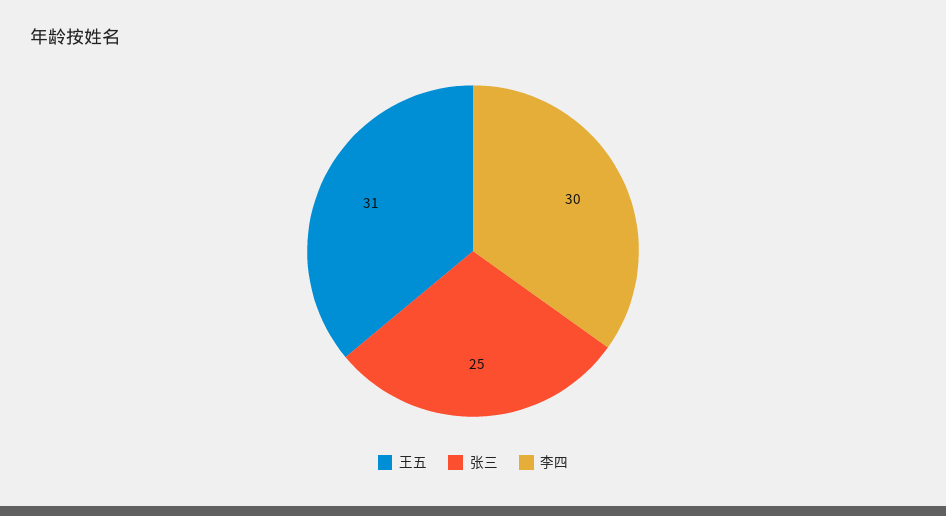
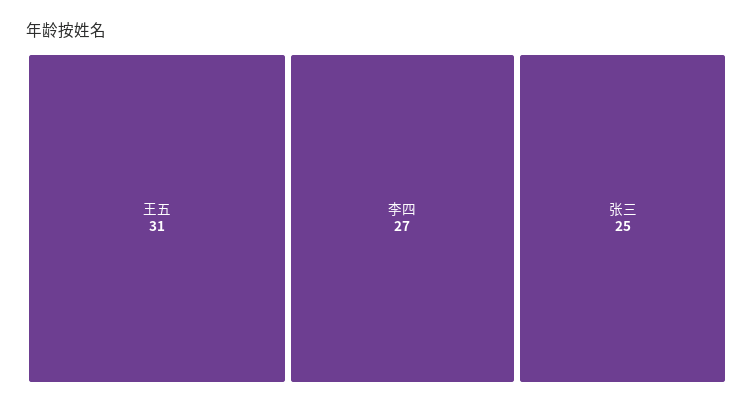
李四: 30 -> 27

